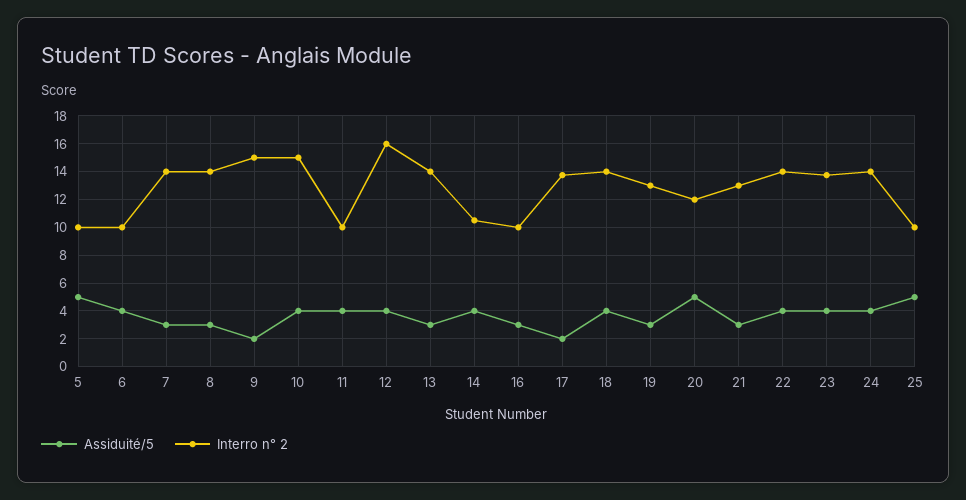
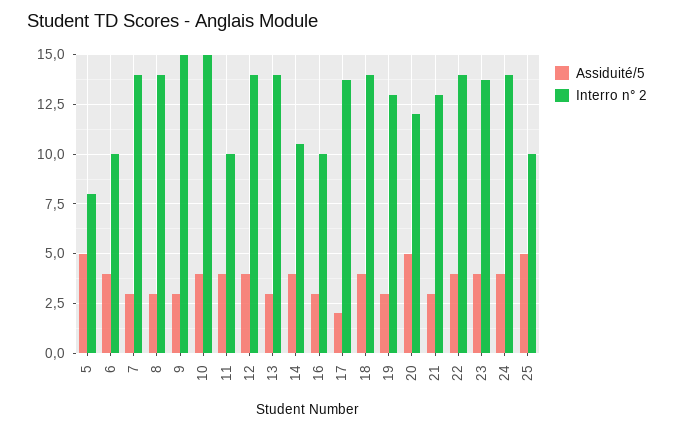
Interro n° 2, 5: 10 -> 8
Assiduité/5, 9: 2 -> 3
Interro n° 2, 12: 16 -> 14

